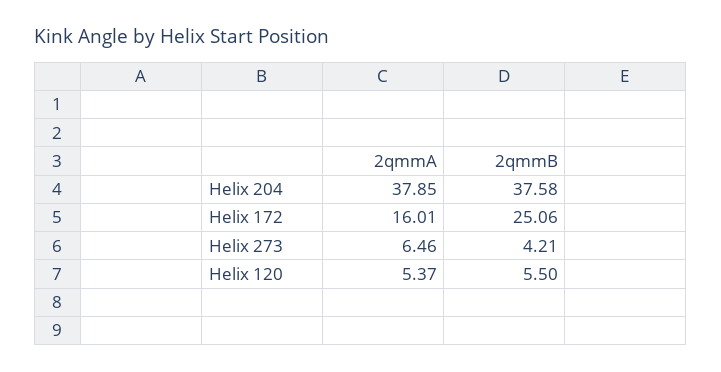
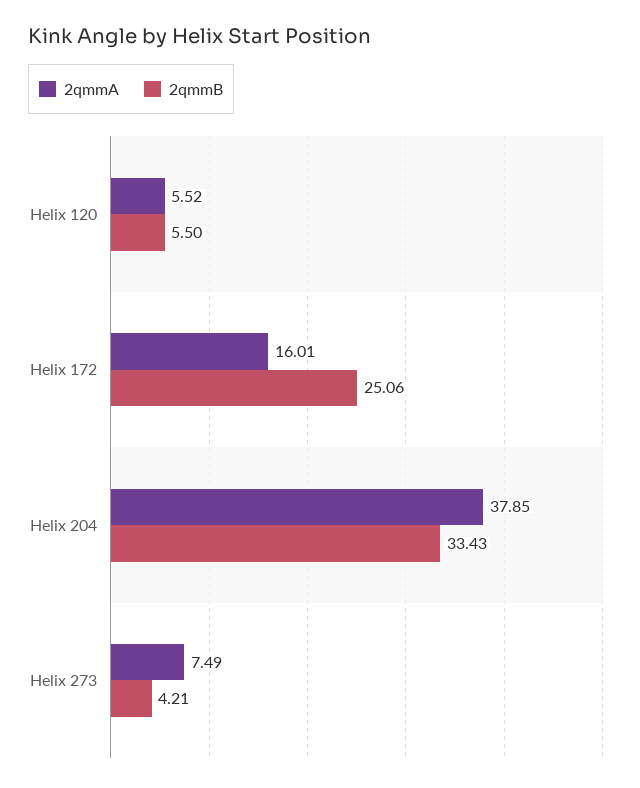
2qmmB, Helix 204: 37.58 -> 33.43
2qmmA, Helix 273: 6.46 -> 7.49
2qmmA, Helix 120: 5.37 -> 5.52

